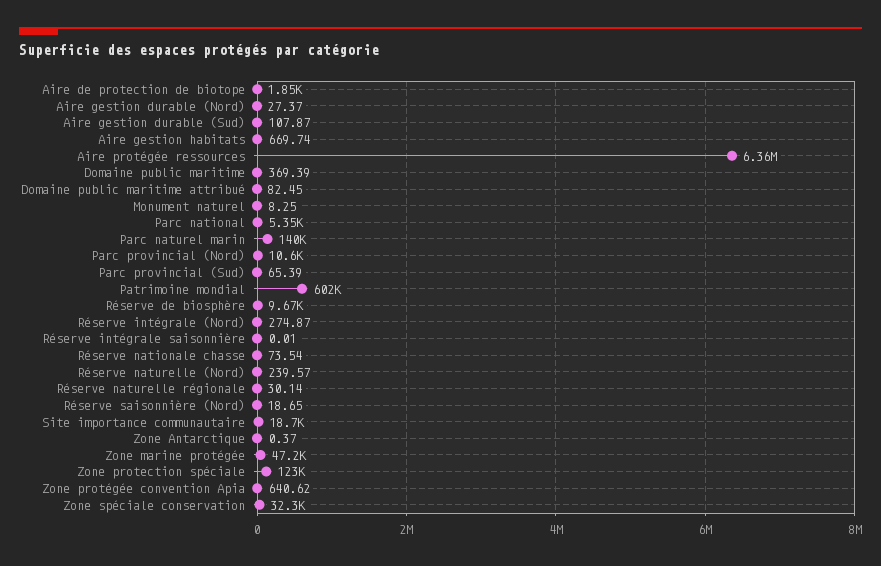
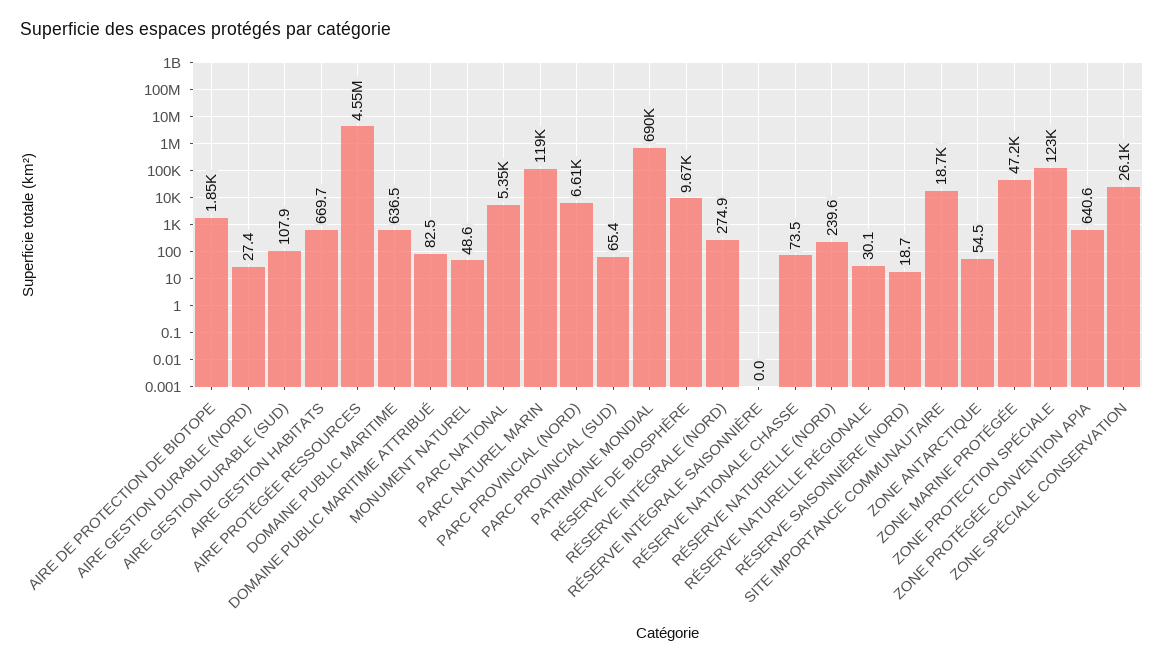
Aire protégée ressources: 6360000 -> 4550000
Domaine public maritime: 369.39 -> 636.5
Monument naturel: 8.25 -> 48.6
Parc naturel marin: 140000 -> 119000
Parc provincial (Nord): 10600 -> 6610
Patrimoine mondial: 602000 -> 690000
Zone Antarctique: 0.37 -> 54.5
Zone spéciale conservation: 32300 -> 26100

